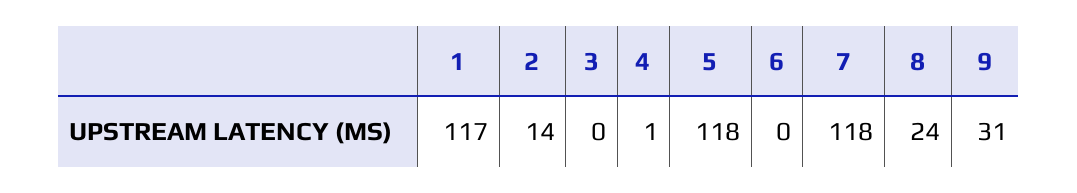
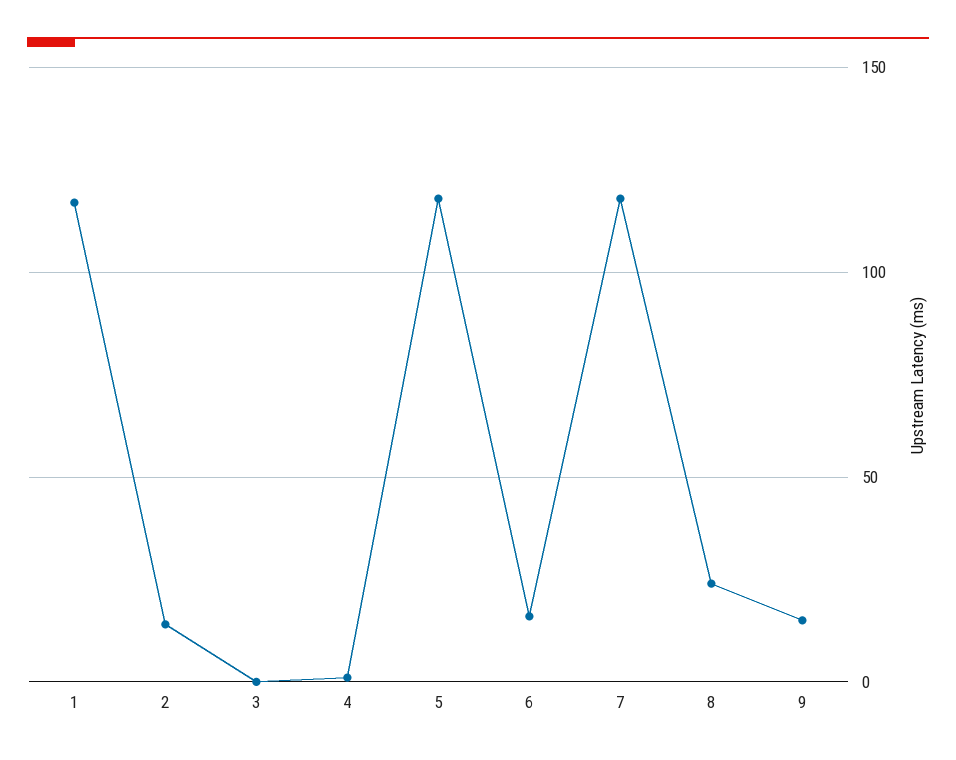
6: 0 -> 15
9: 31 -> 15

